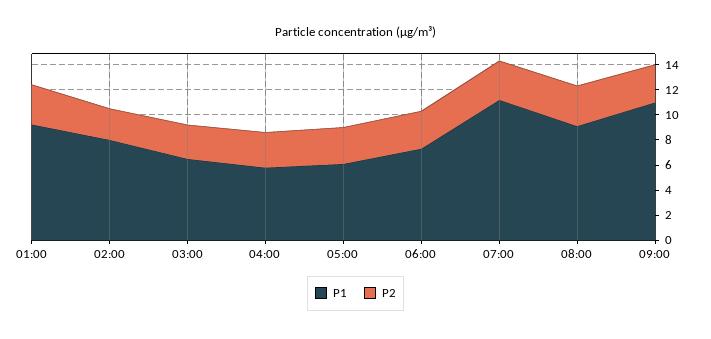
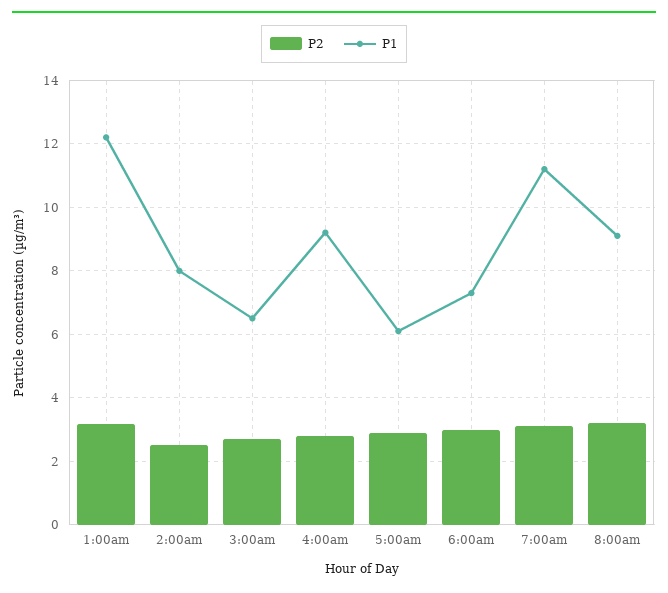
P1, 01:00: 9 -> 12.2
P1, 04:00: 6 -> 9.2
P1, 09:00: 11 -> none
P2, 09:00: 3 -> none

